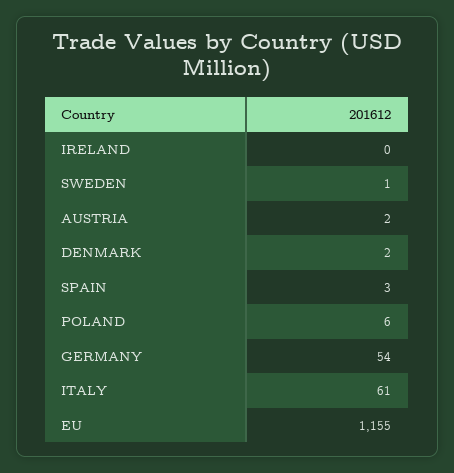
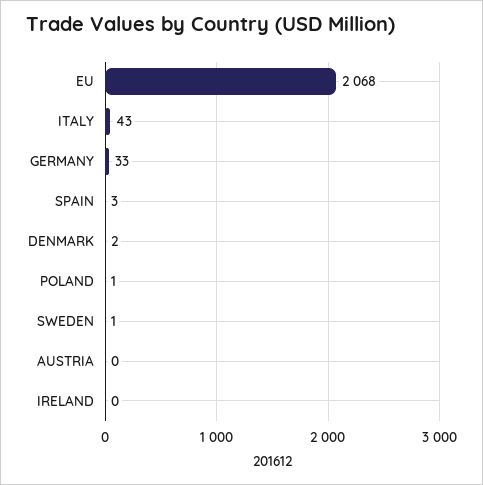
AUSTRIA: 2 -> 0
POLAND: 6 -> 1
GERMANY: 54 -> 33
ITALY: 61 -> 43
EU: 1155 -> 2068

